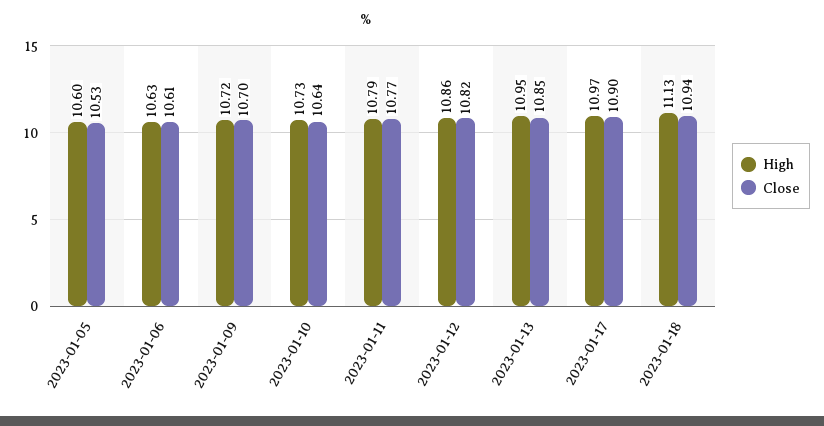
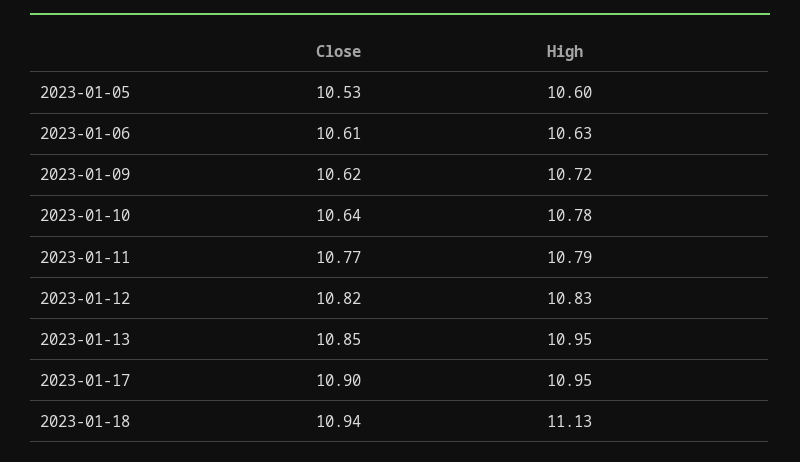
Close, 2023-01-09: 10.7 -> 10.62
High, 2023-01-10: 10.73 -> 10.78
High, 2023-01-12: 10.86 -> 10.83
High, 2023-01-17: 10.97 -> 10.95

